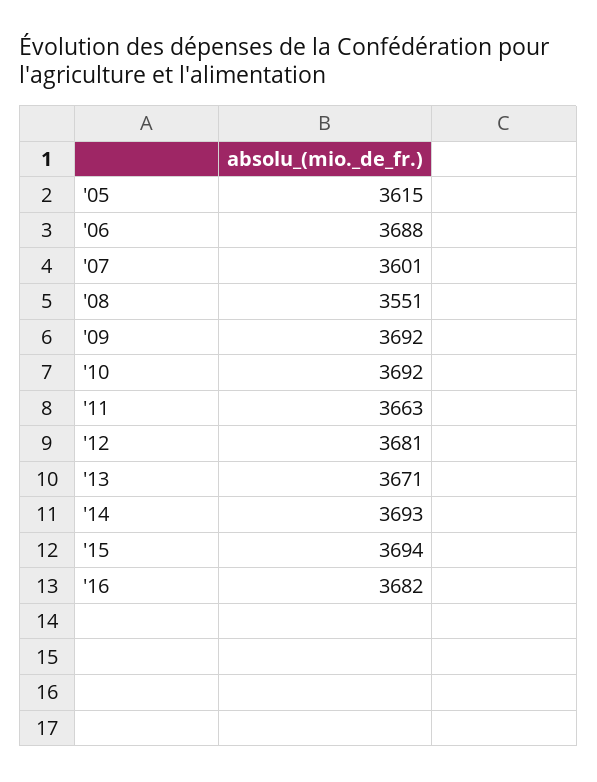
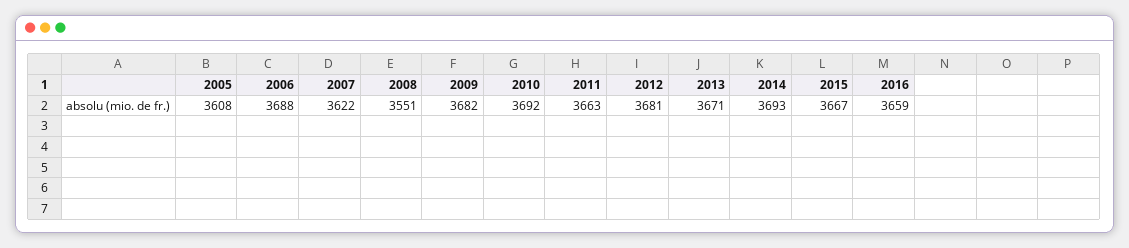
'05: 3615 -> 3608
'07: 3601 -> 3622
'09: 3692 -> 3682
'15: 3694 -> 3667
'16: 3682 -> 3659

